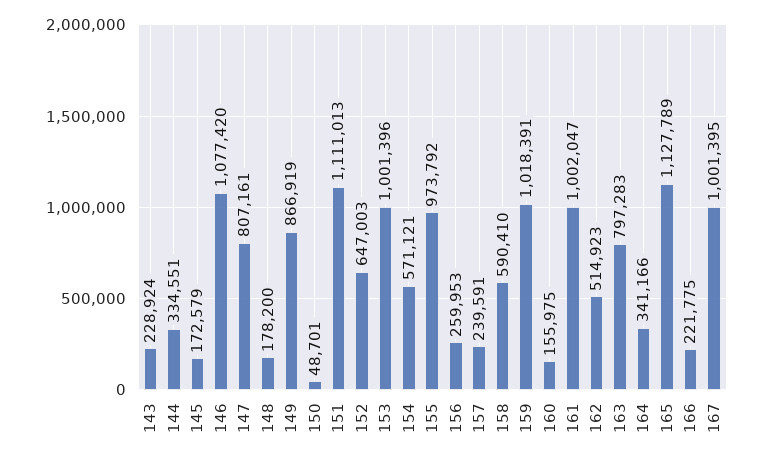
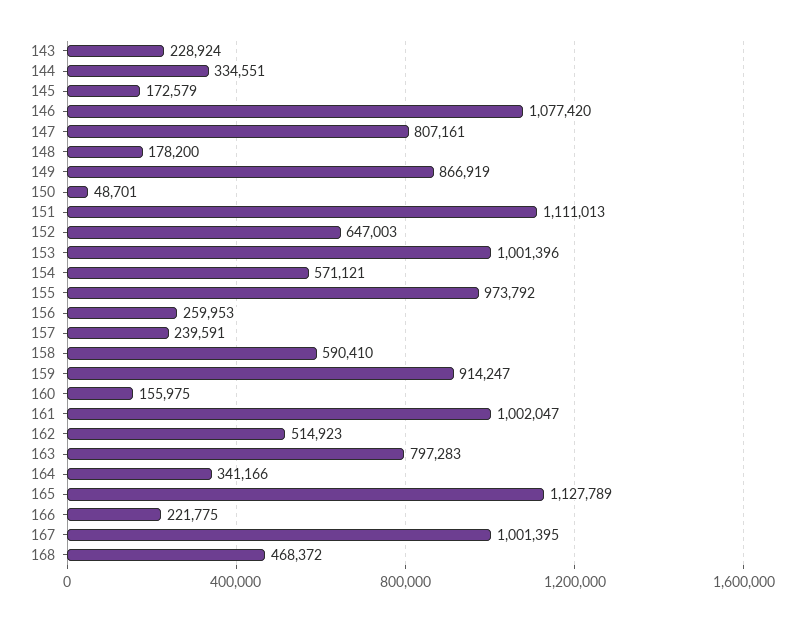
159: 1018391 -> 914247
168: none -> 468372

